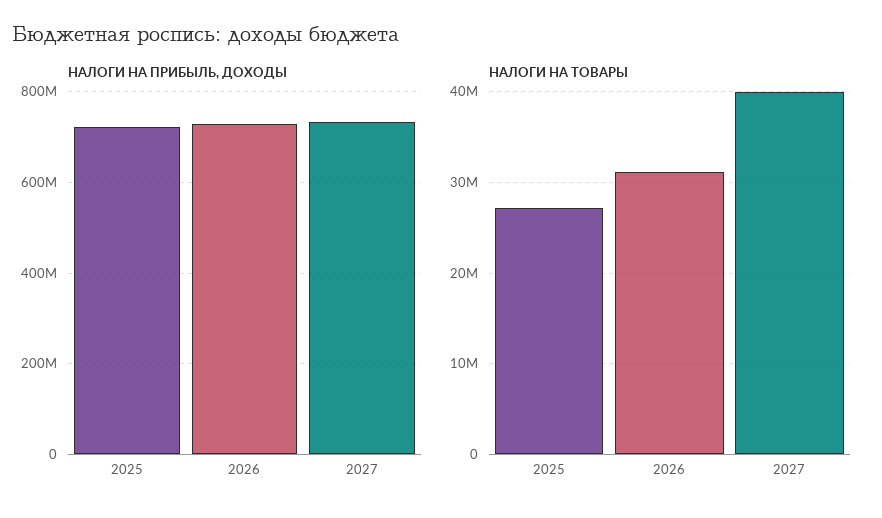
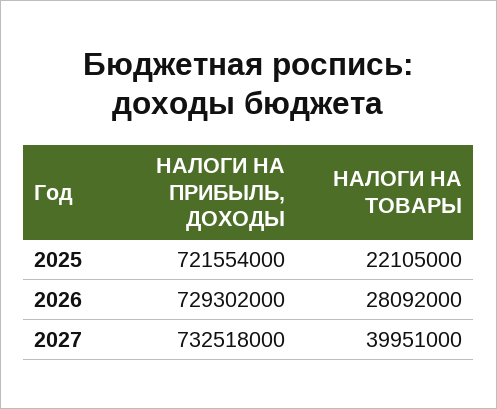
НАЛОГИ НА ТОВАРЫ, 2025: 27000000 -> 22105000
НАЛОГИ НА ТОВАРЫ, 2026: 31000000 -> 28092000

